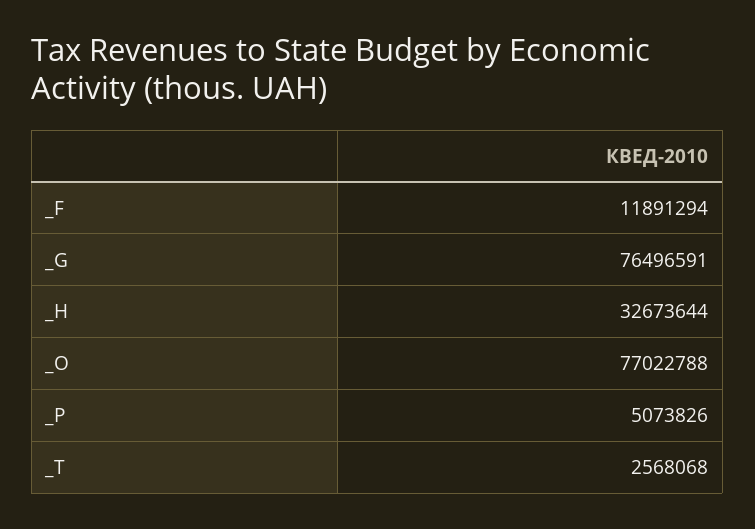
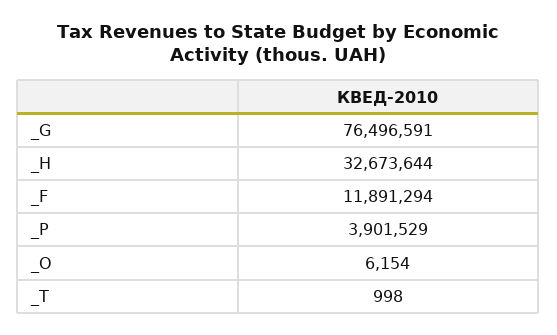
_O: 77022788 -> 6154
_P: 5073826 -> 3901529
_T: 2568068 -> 998

